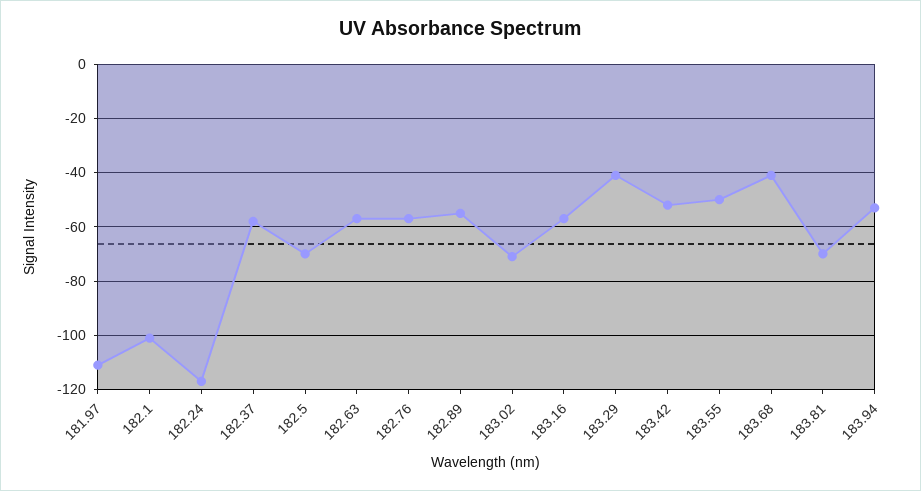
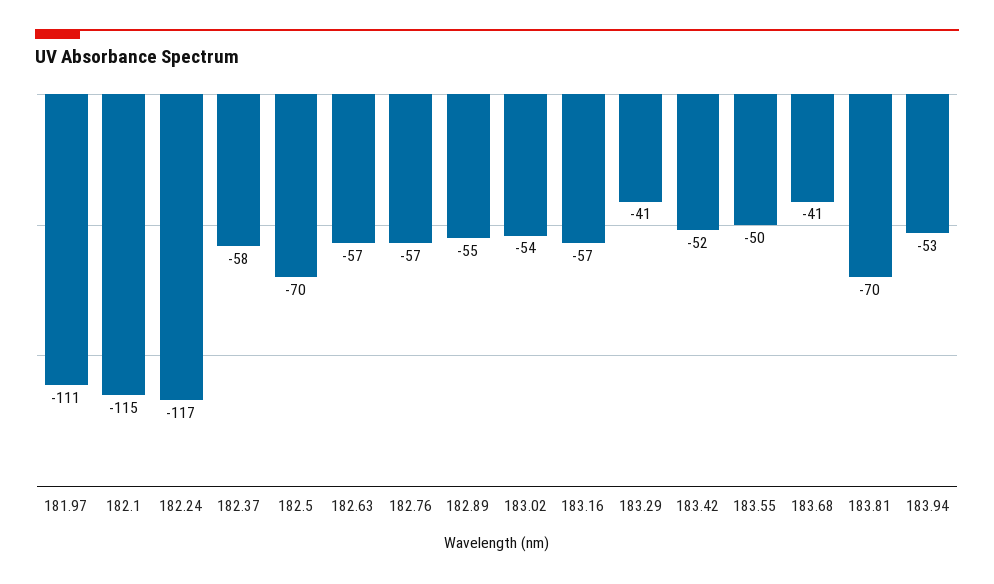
182.1: -100 -> -115
183.02: -70 -> -54

